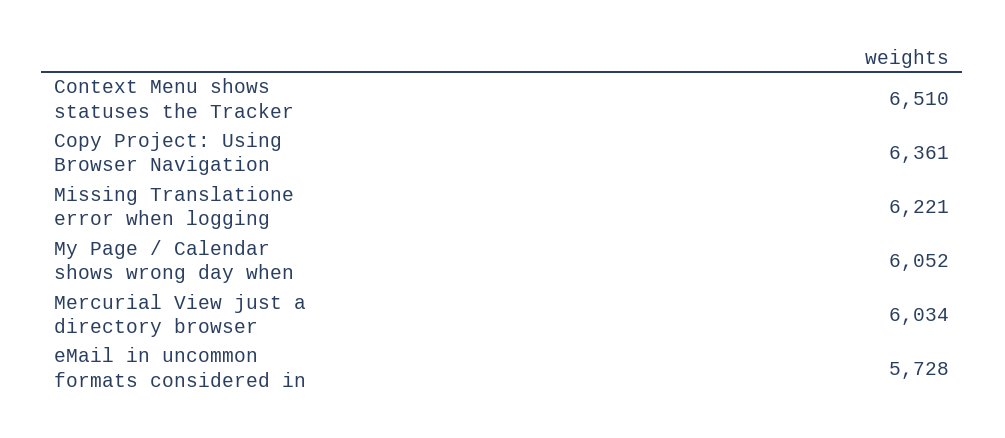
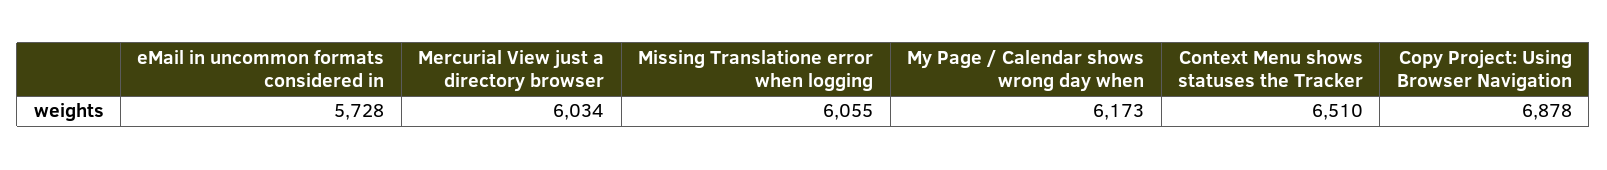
Copy Project: Using Browser Navigation: 6361 -> 6878
Missing Translatione error when logging: 6221 -> 6055
My Page / Calendar shows wrong day when: 6052 -> 6173

